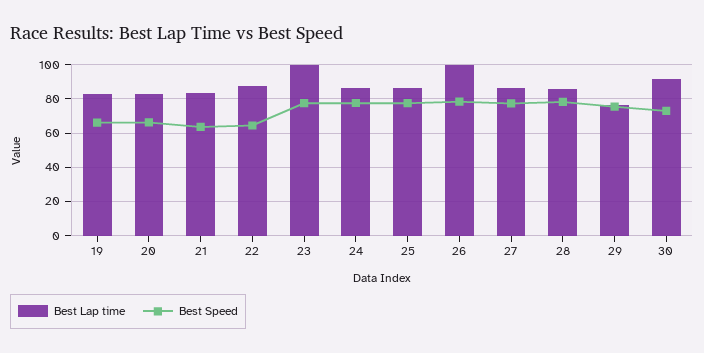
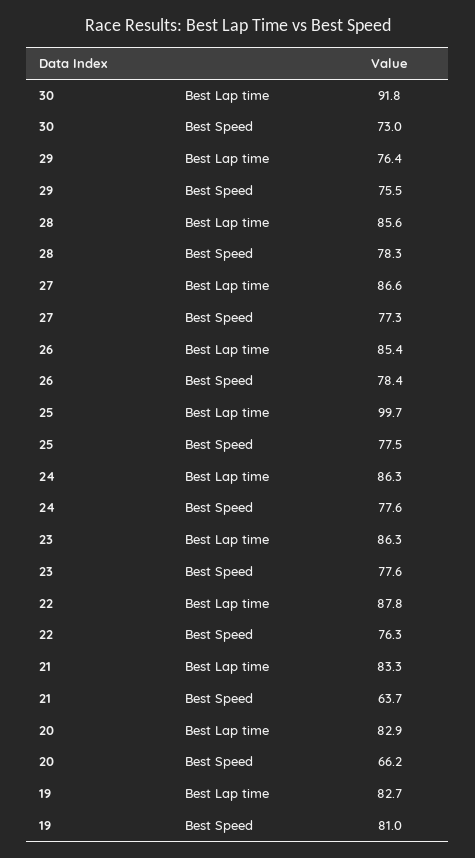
Best Speed, 19: 65 -> 81
Best Speed, 22: 65 -> 76.3
Best Lap time, 23: 100 -> 86.3
Best Lap time, 25: 85 -> 99.7
Best Lap time, 26: 100 -> 85.4

